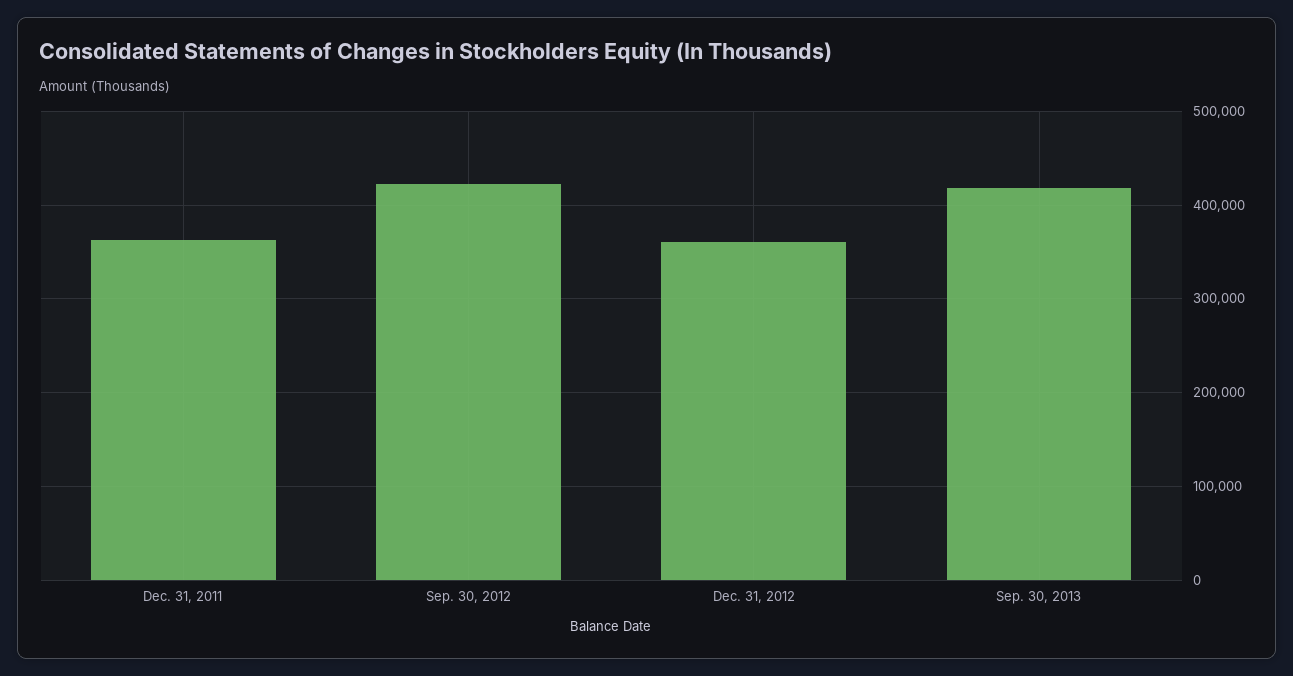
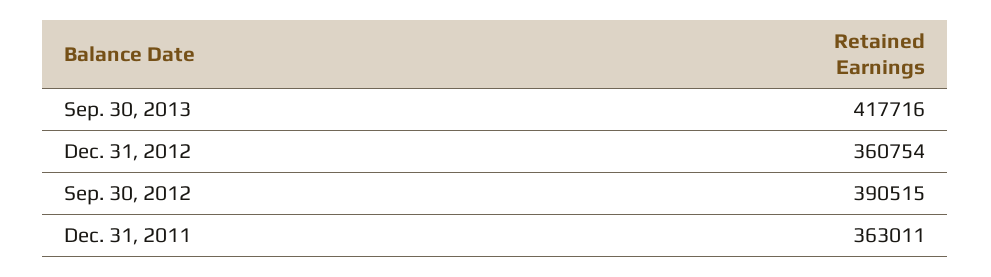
Sep. 30, 2012: 420000 -> 390515

